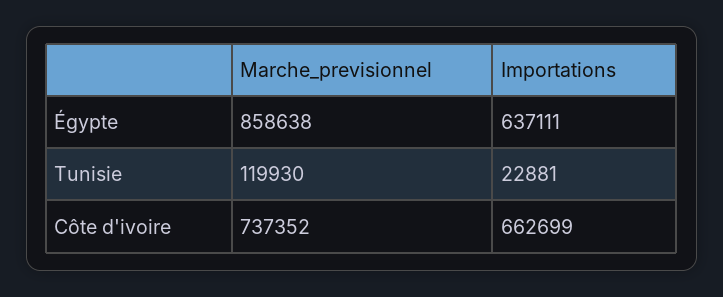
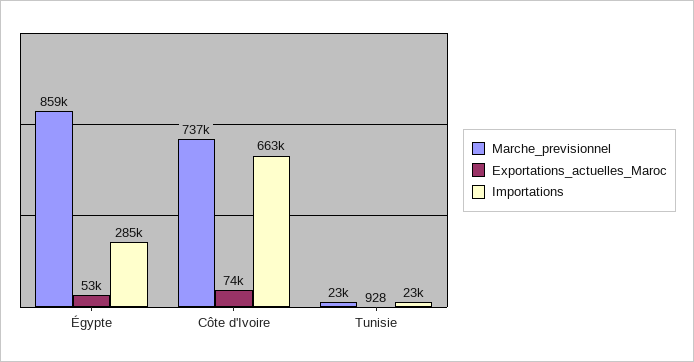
Importations, Égypte: 637111 -> 285000
Marche_previsionnel, Tunisie: 119930 -> 23000
Exportations_actuelles_Maroc, Égypte: none -> 53000
Exportations_actuelles_Maroc, Côte d'ivoire: none -> 74000
Exportations_actuelles_Maroc, Tunisie: none -> 928

